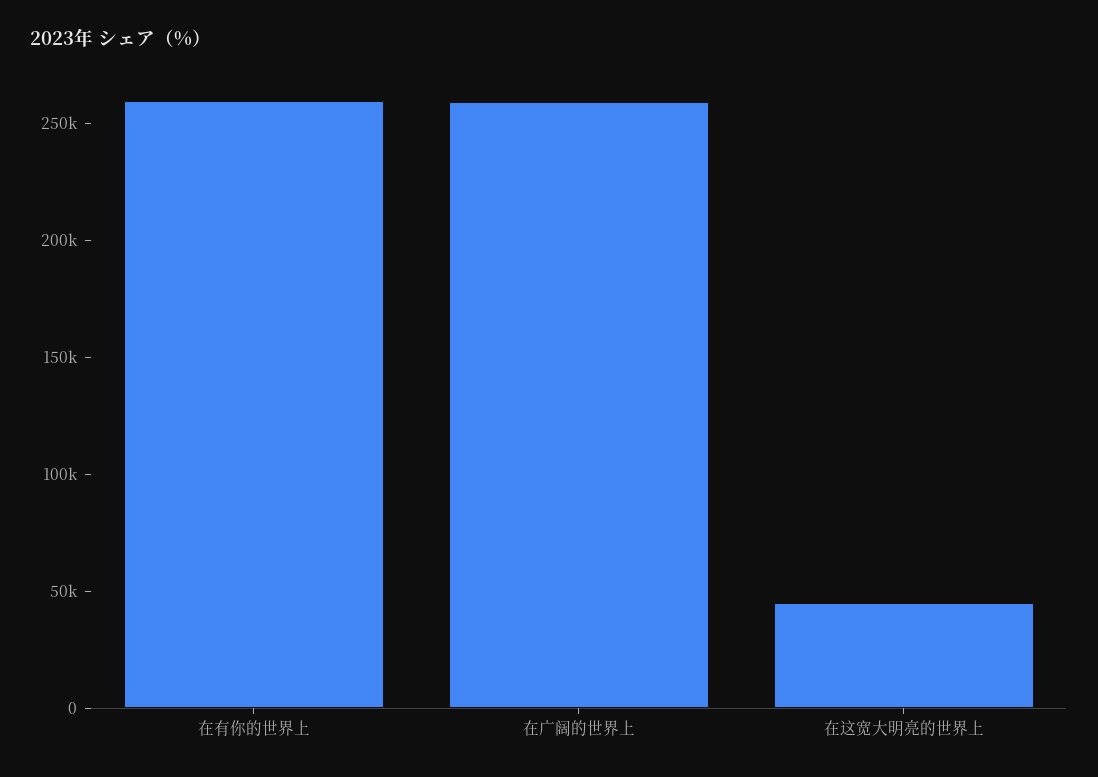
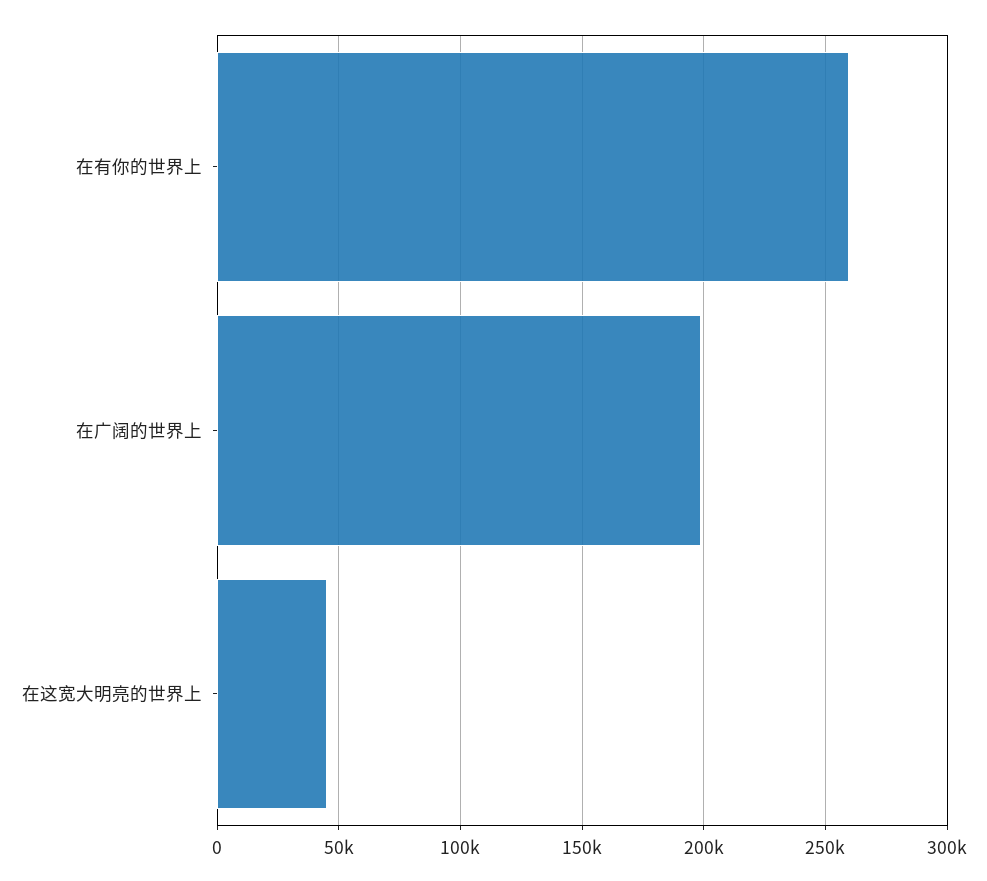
在广阔的世界上: 260000 -> 200000

